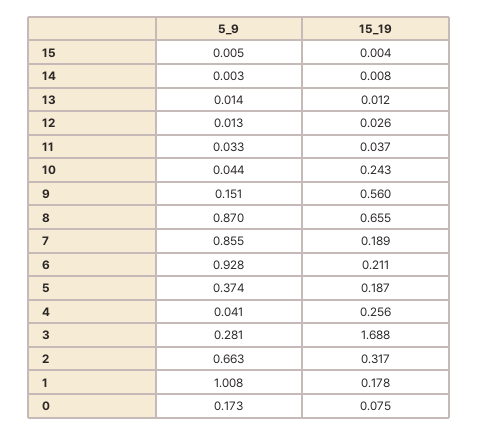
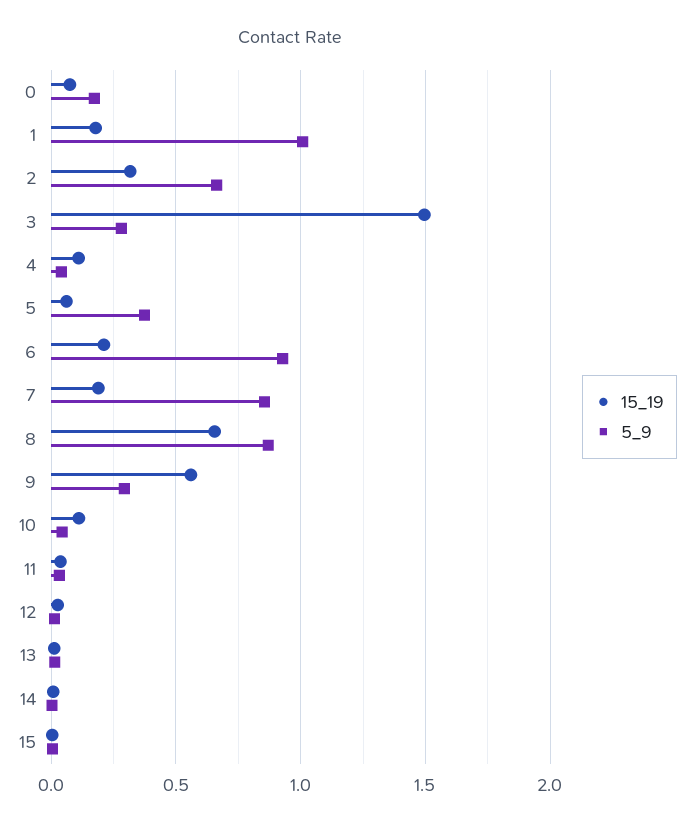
15_19, 10: 0.243 -> 0.1
5_9, 9: 0.151 -> 0.3
15_19, 5: 0.187 -> 0.05
15_19, 4: 0.256 -> 0.1
15_19, 3: 1.688 -> 1.5

